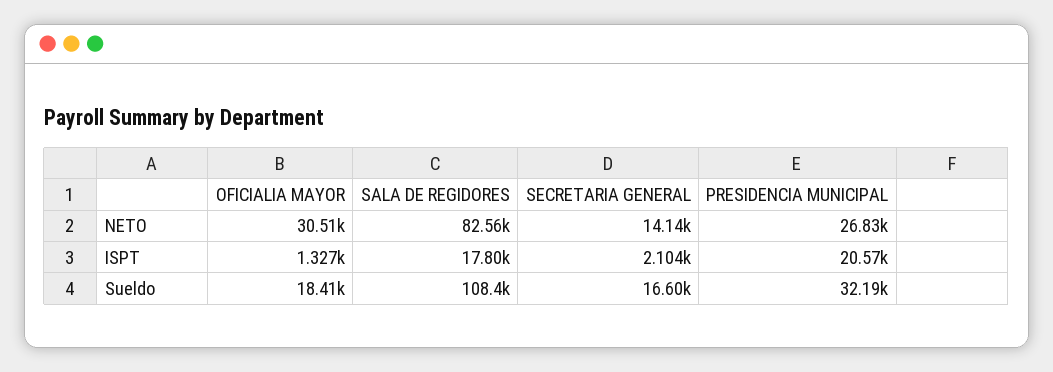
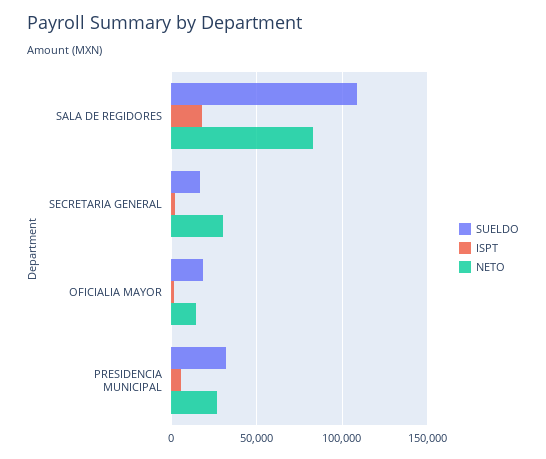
NETO, OFICIALIA MAYOR: 30510 -> 15000
NETO, SECRETARIA GENERAL: 14140 -> 30000
ISPT, PRESIDENCIA MUNICIPAL: 20570 -> 5000

